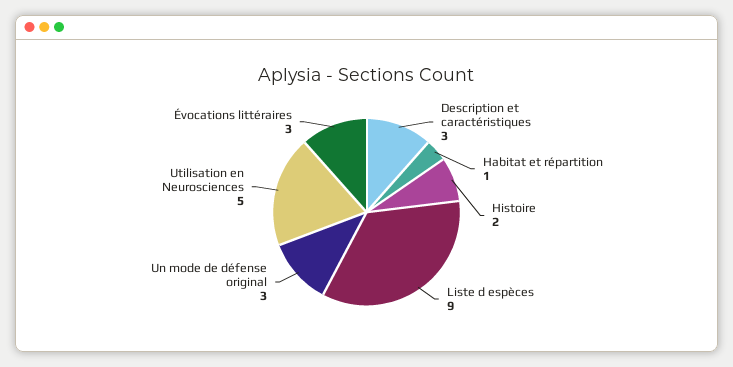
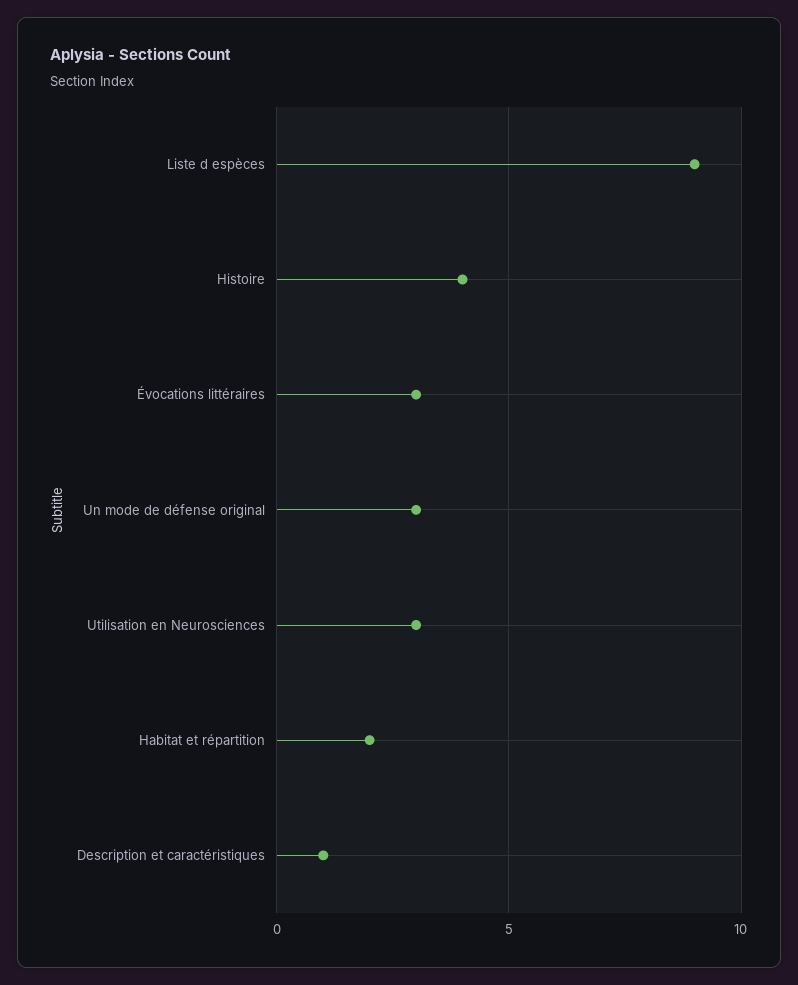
Description et caractéristiques: 3 -> 1
Habitat et répartition: 1 -> 2
Histoire: 2 -> 4
Utilisation en Neurosciences: 5 -> 3

